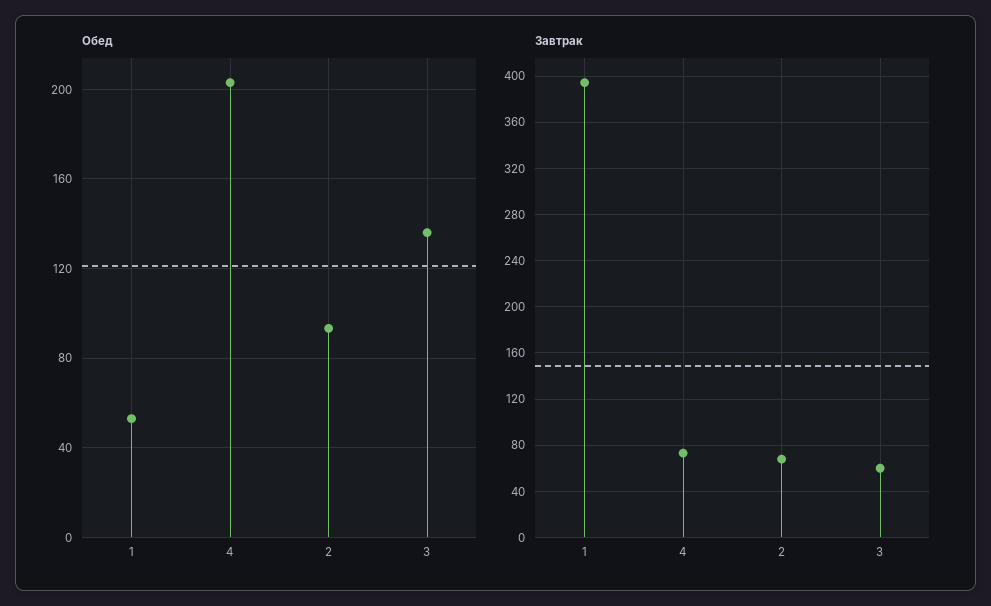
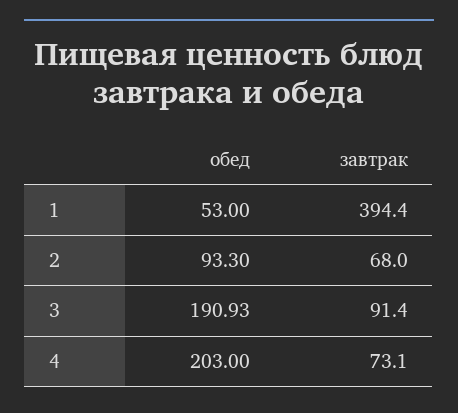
Обед, 3: 135 -> 190.93
Завтрак, 3: 60 -> 91.4

